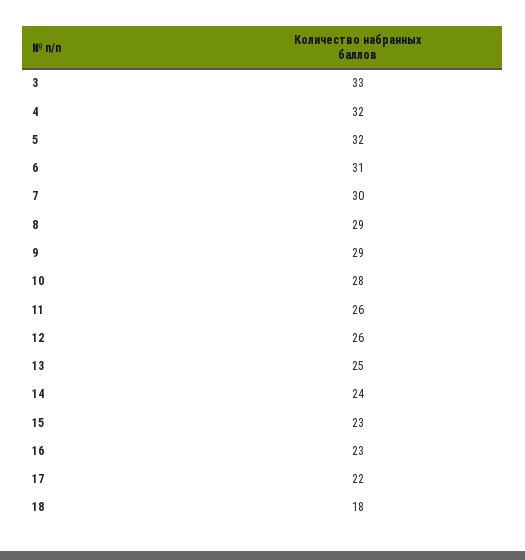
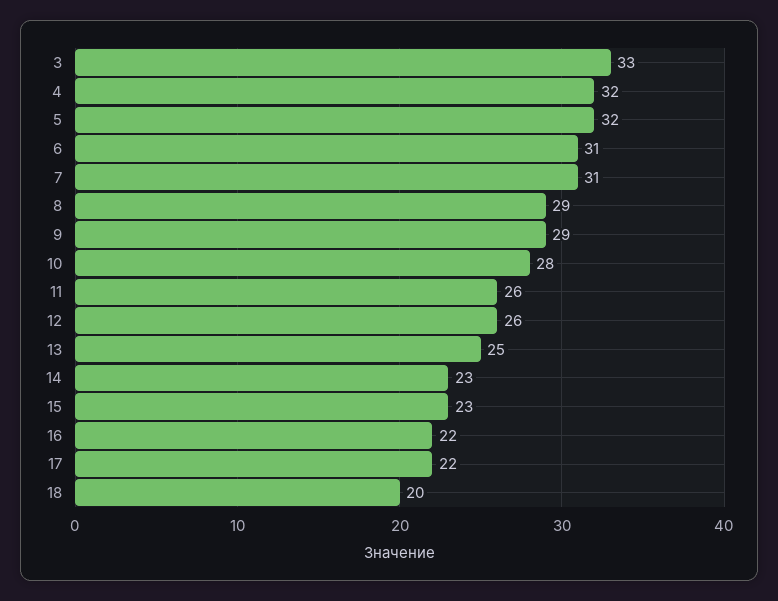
7: 30 -> 31
14: 24 -> 23
16: 23 -> 22
18: 18 -> 20

